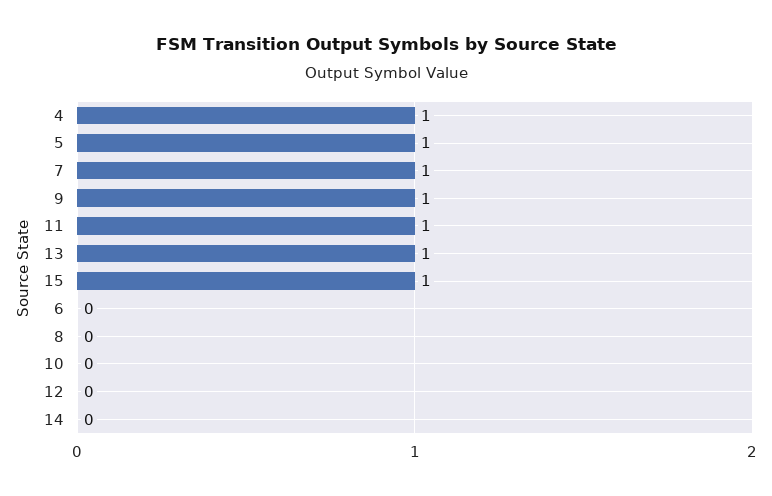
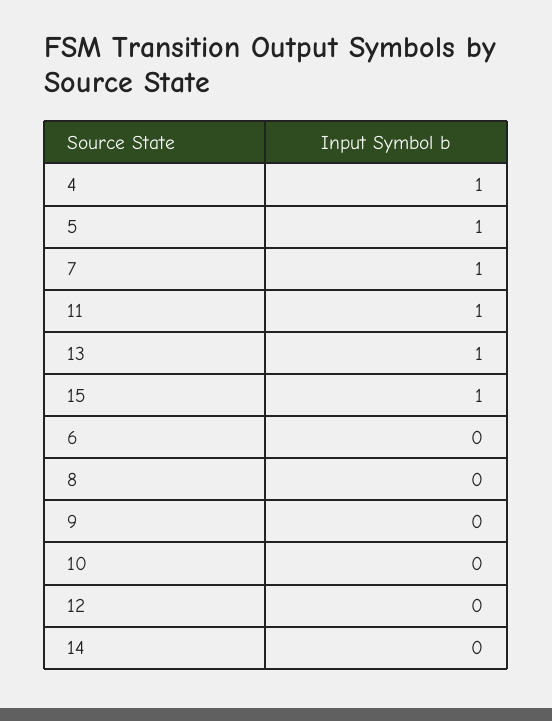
9: 1 -> 0

